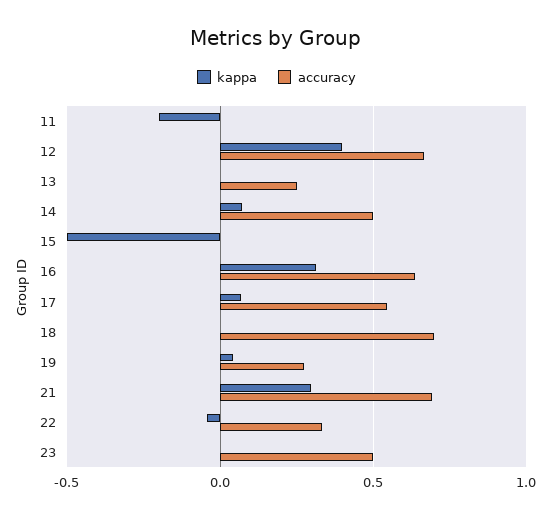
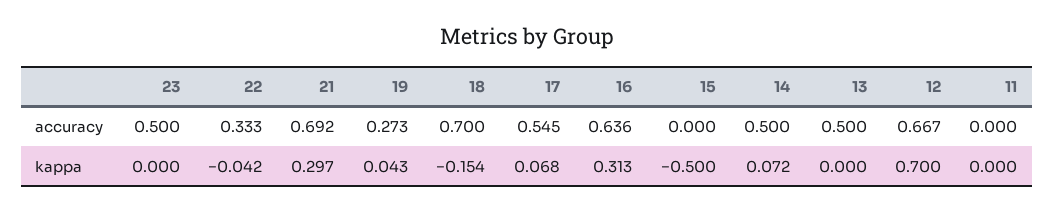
kappa, 11: -0.2 -> 0
kappa, 12: 0.4 -> 0.7
accuracy, 13: 0.25 -> 0.5
kappa, 18: 0 -> -0.154

